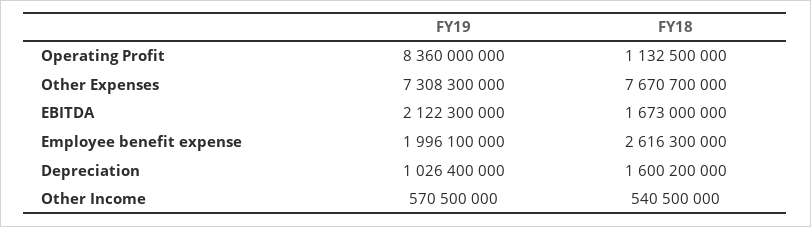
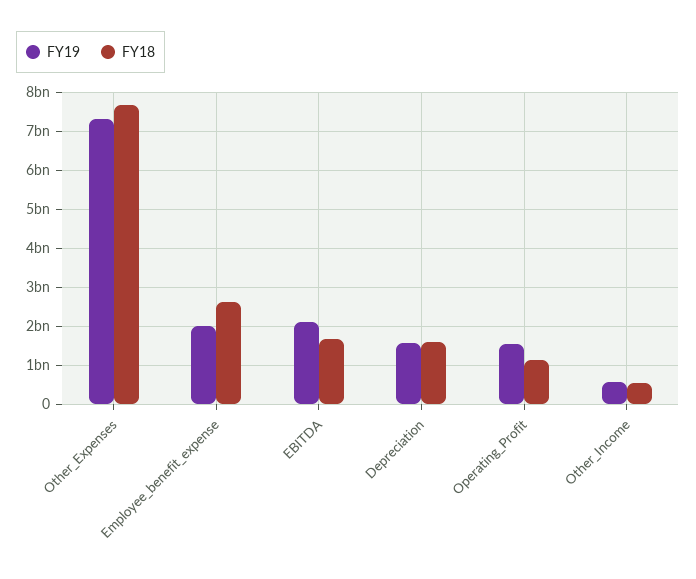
FY19, Operating Profit: 8360000000 -> 1600000000
FY19, Depreciation: 1026400000 -> 1600000000

